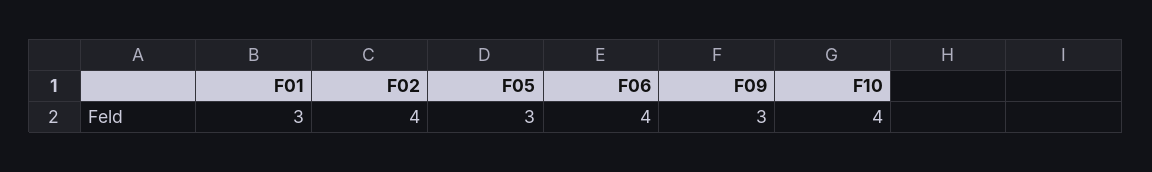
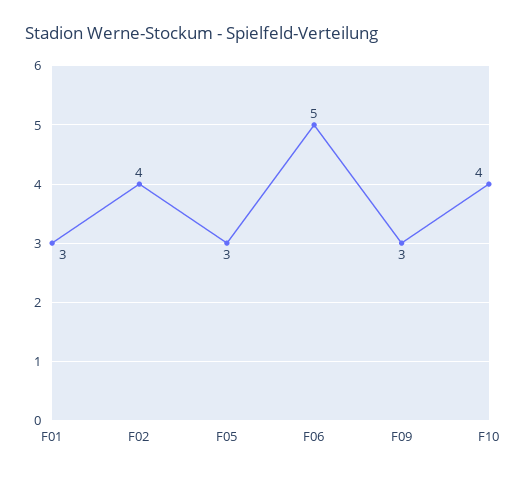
F06: 4 -> 5

